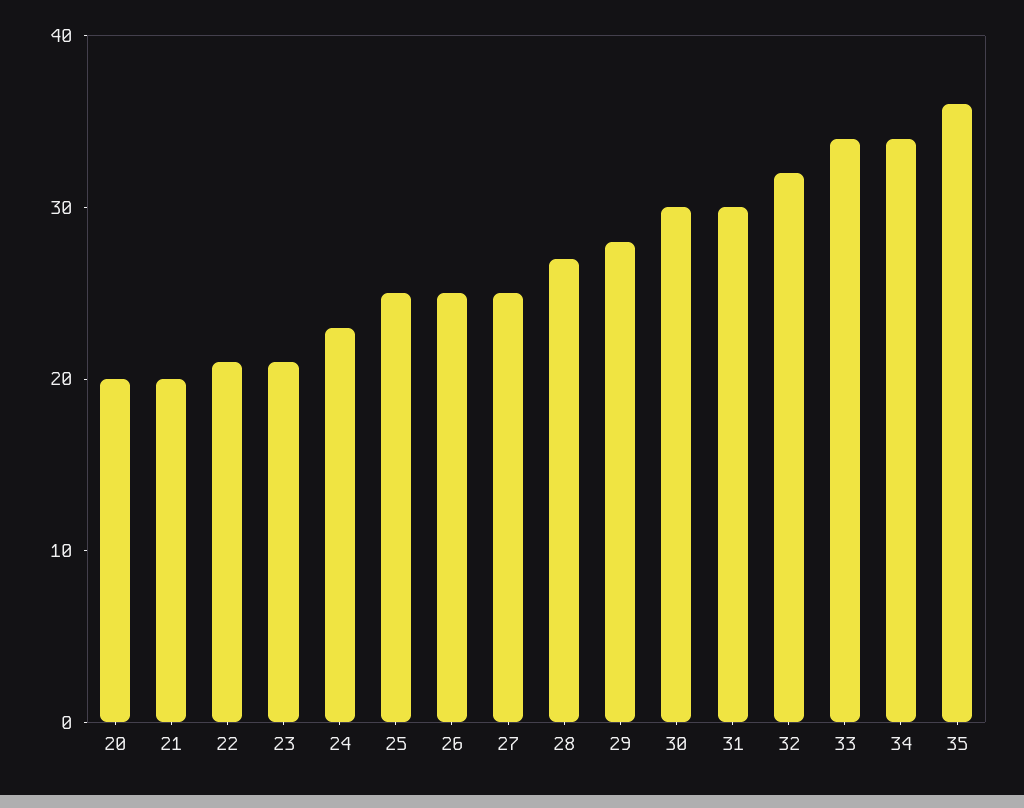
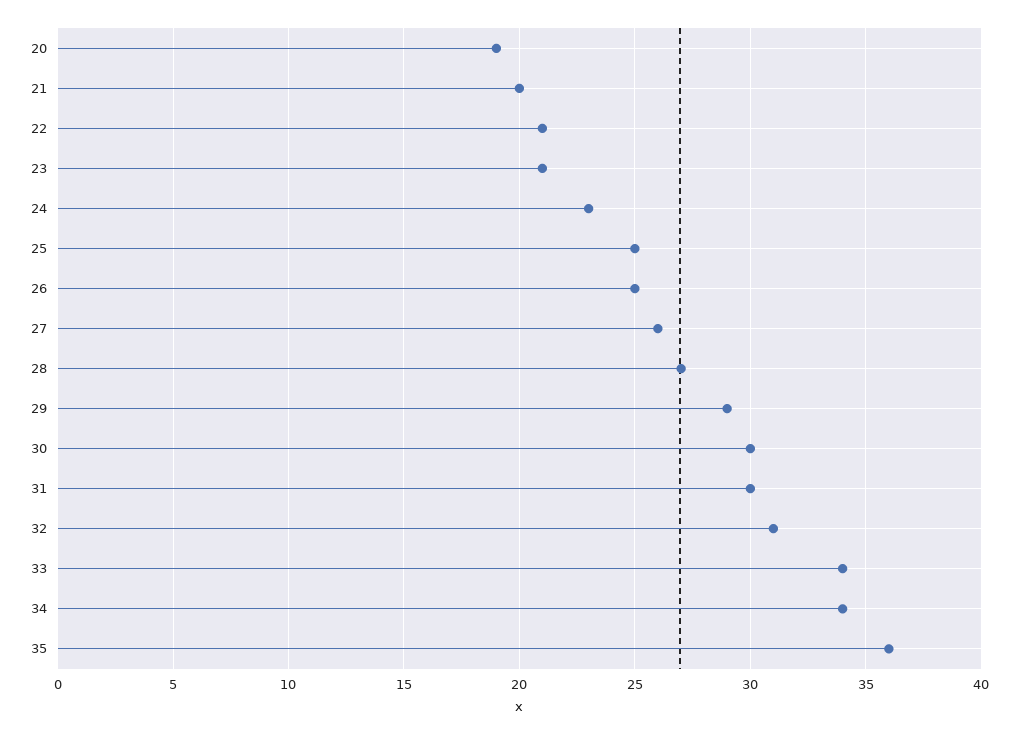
20: 20 -> 19
27: 25 -> 26
29: 28 -> 29
32: 32 -> 31

